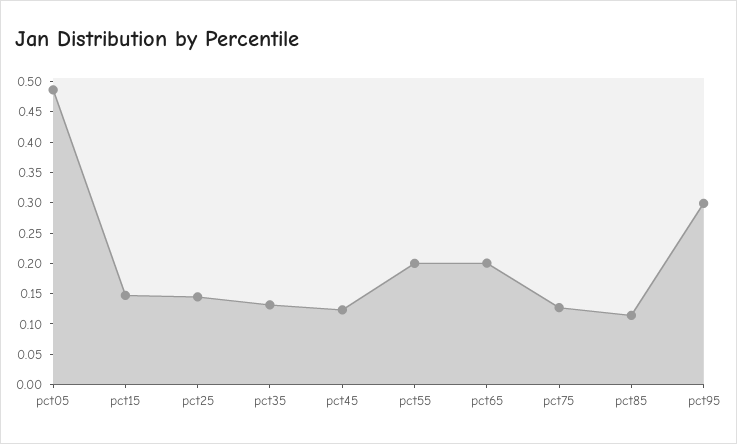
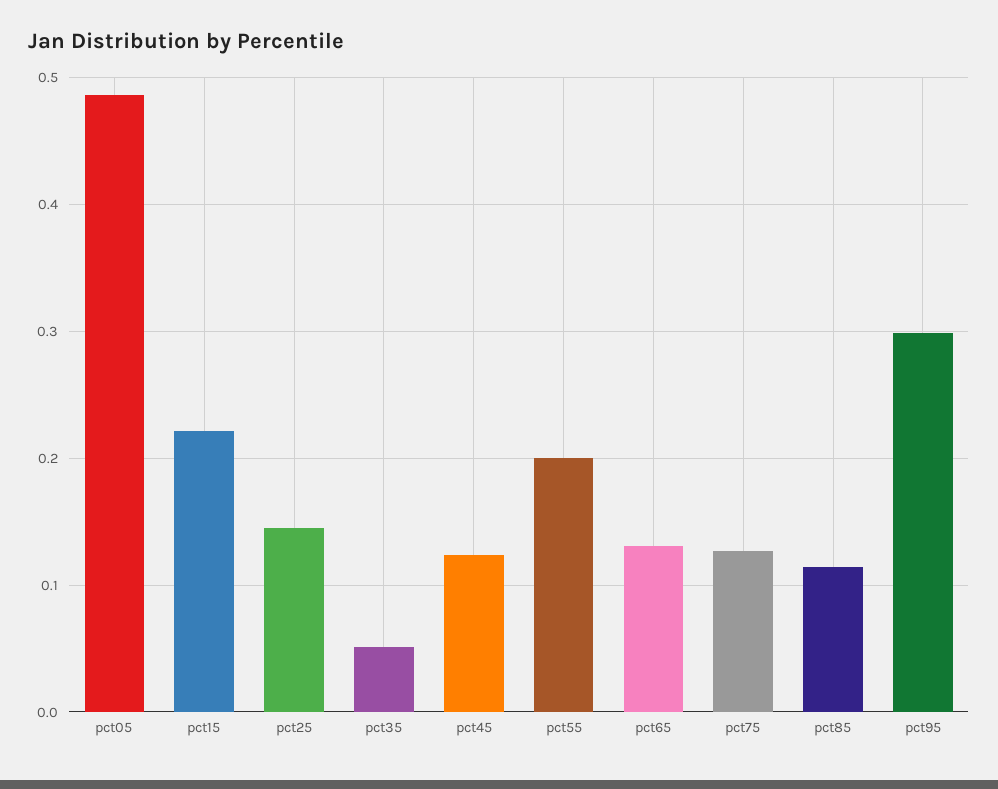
pct15: 0.15 -> 0.22
pct35: 0.125 -> 0.05
pct65: 0.2 -> 0.13

